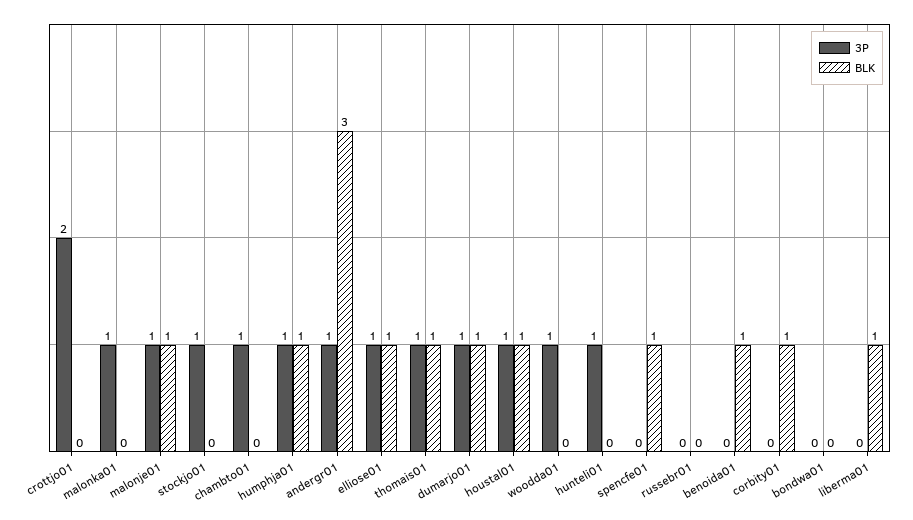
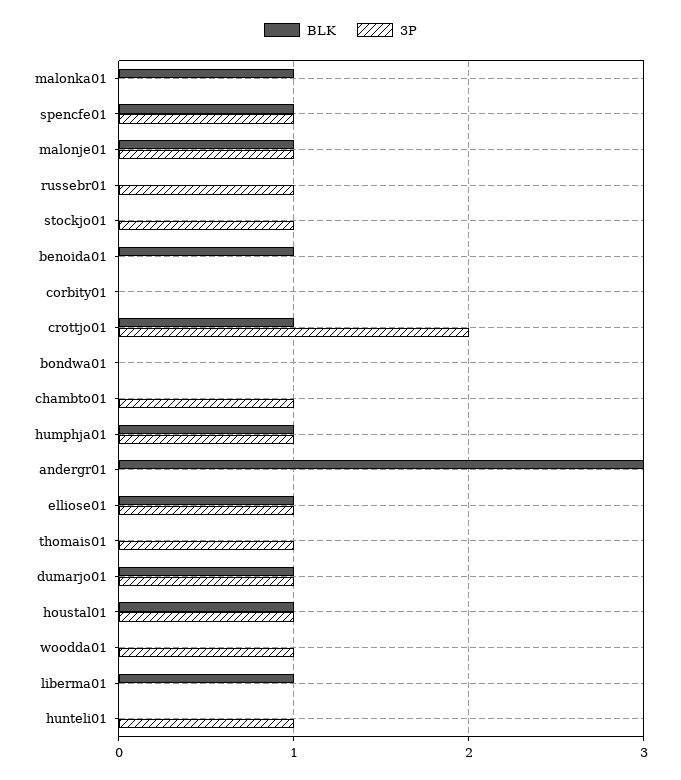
BLK, crottjo01: 0 -> 1
3P, malonka01: 1 -> 0
BLK, malonka01: 0 -> 1
3P, andergr01: 1 -> 0
BLK, thomais01: 1 -> 0
3P, spencfe01: 0 -> 1
3P, russebr01: 0 -> 1
BLK, corbity01: 1 -> 0

